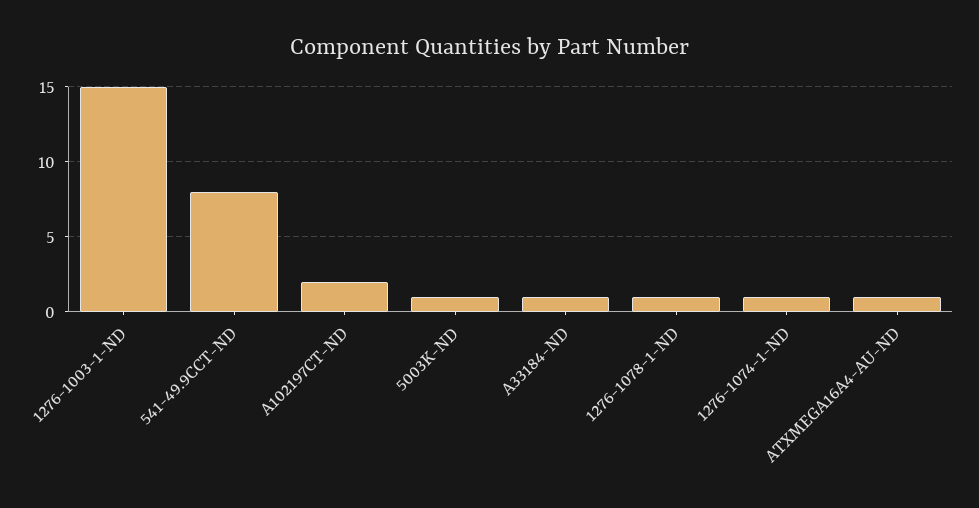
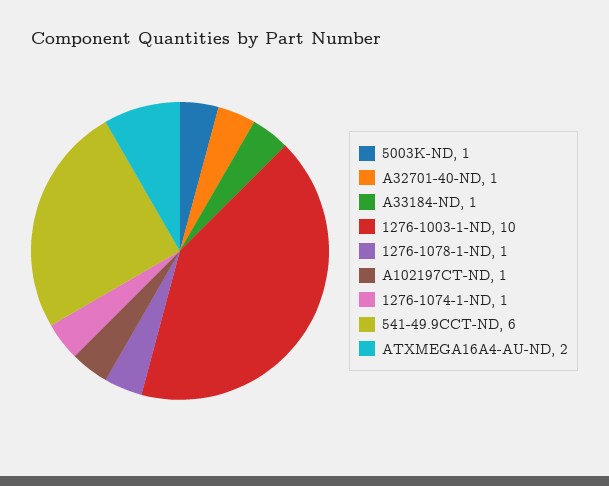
1276-1003-1-ND: 15 -> 10
541-49.9CCT-ND: 8 -> 6
A102197CT-ND: 2 -> 1
ATXMEGA16A4-AU-ND: 1 -> 2
A32701-40-ND: none -> 1

